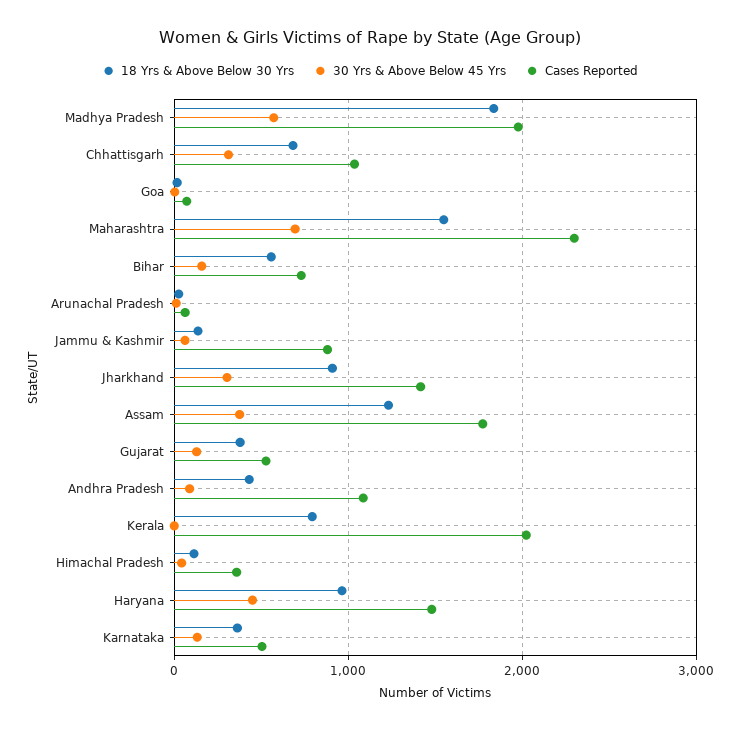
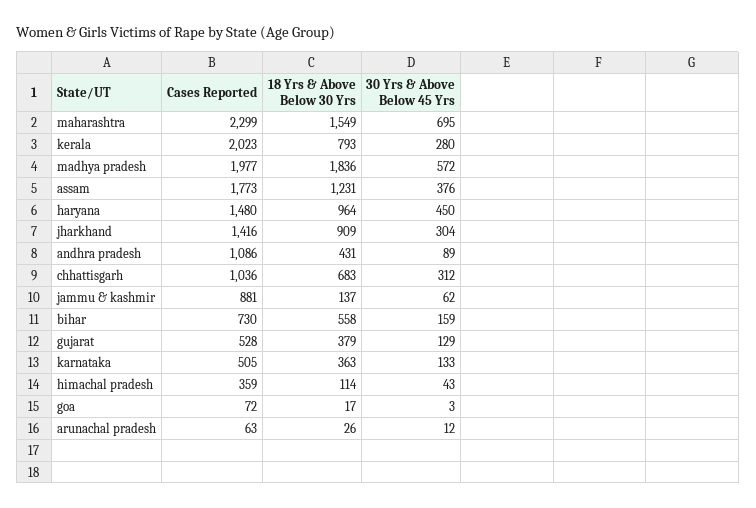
30 Yrs & Above Below 45 Yrs, Kerala: 0 -> 280

